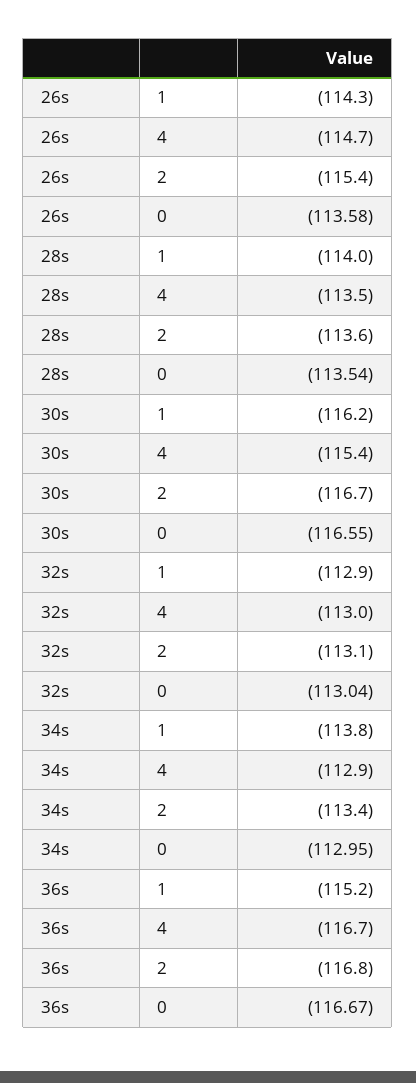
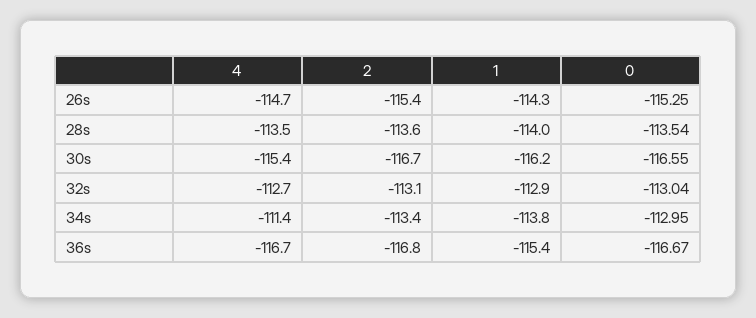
26s, 0: -113.58 -> -115.25
32s, 4: -113 -> -112.7
34s, 4: -112.9 -> -111.4
36s, 1: -115.2 -> -115.4

